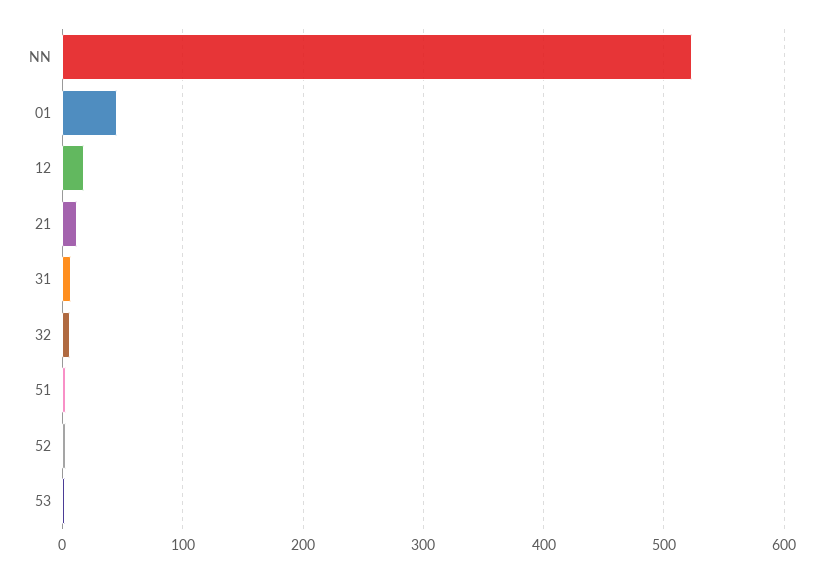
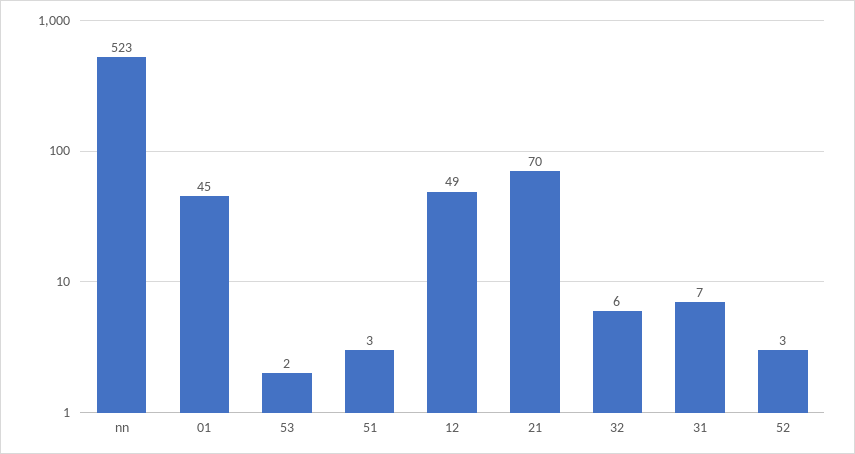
12: 20 -> 49
21: 10 -> 70

